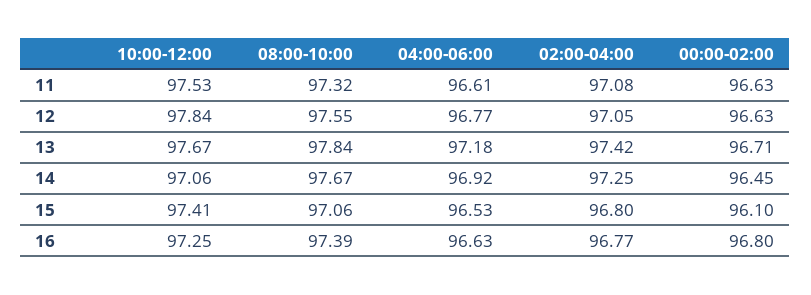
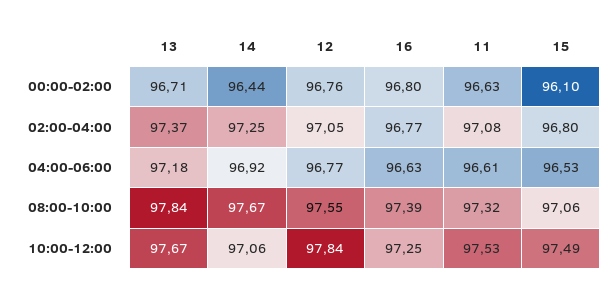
00:00-02:00, 12: 96.63 -> 96.76
02:00-04:00, 13: 97.42 -> 97.37
00:00-02:00, 14: 96.45 -> 96.44
10:00-12:00, 15: 97.41 -> 97.49

